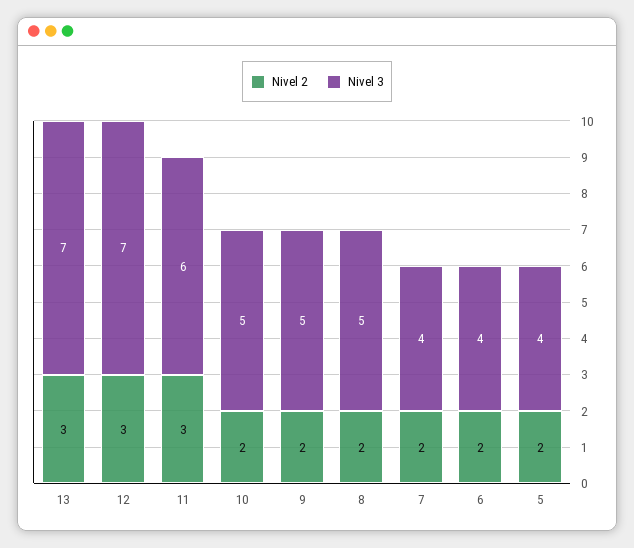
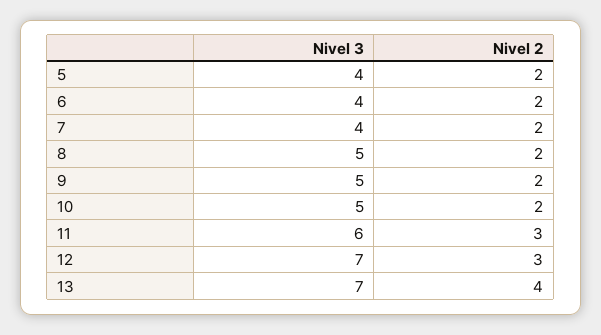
Nivel 2, 13: 3 -> 4

